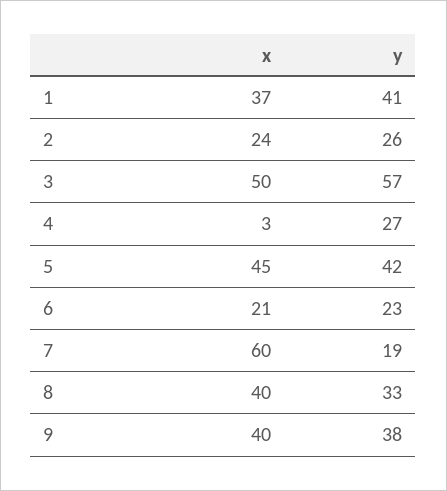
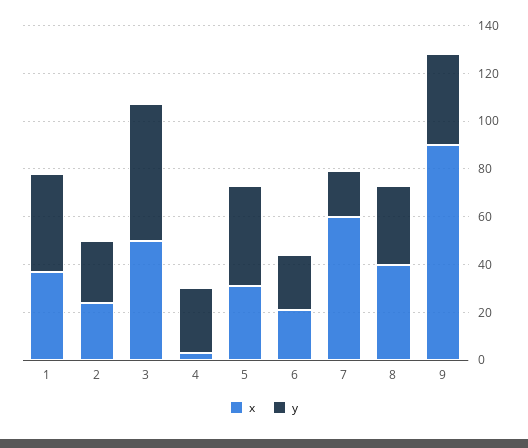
x, 5: 45 -> 30
x, 9: 40 -> 90

